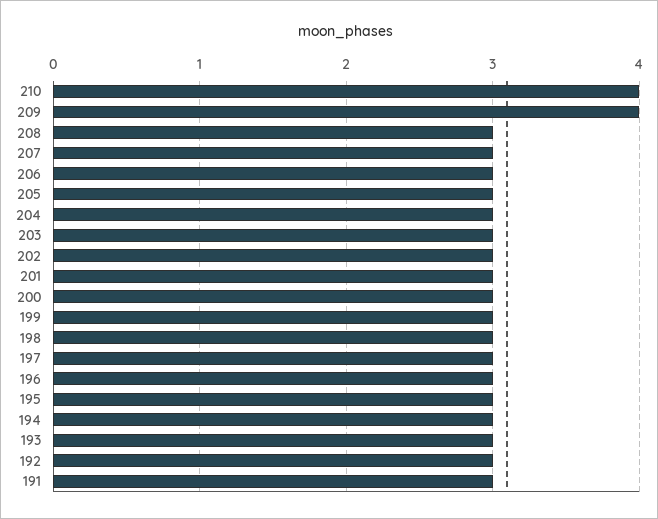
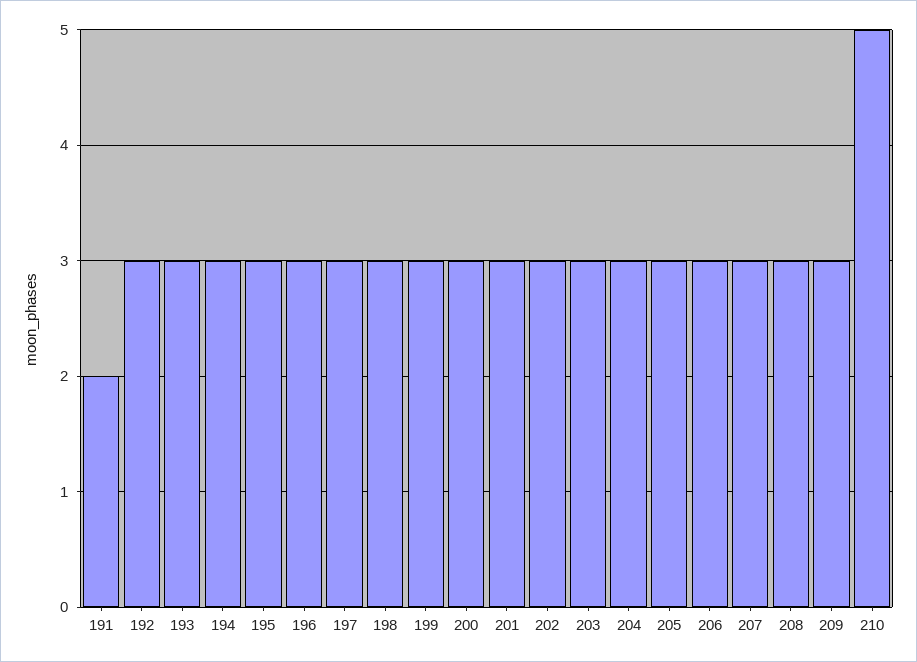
210: 4 -> 5
209: 4 -> 3
191: 3 -> 2

